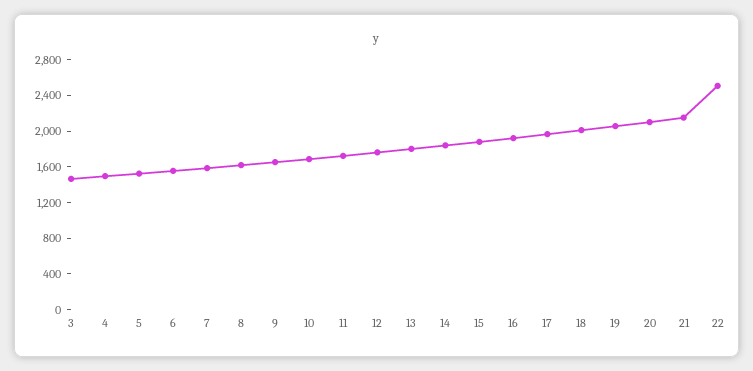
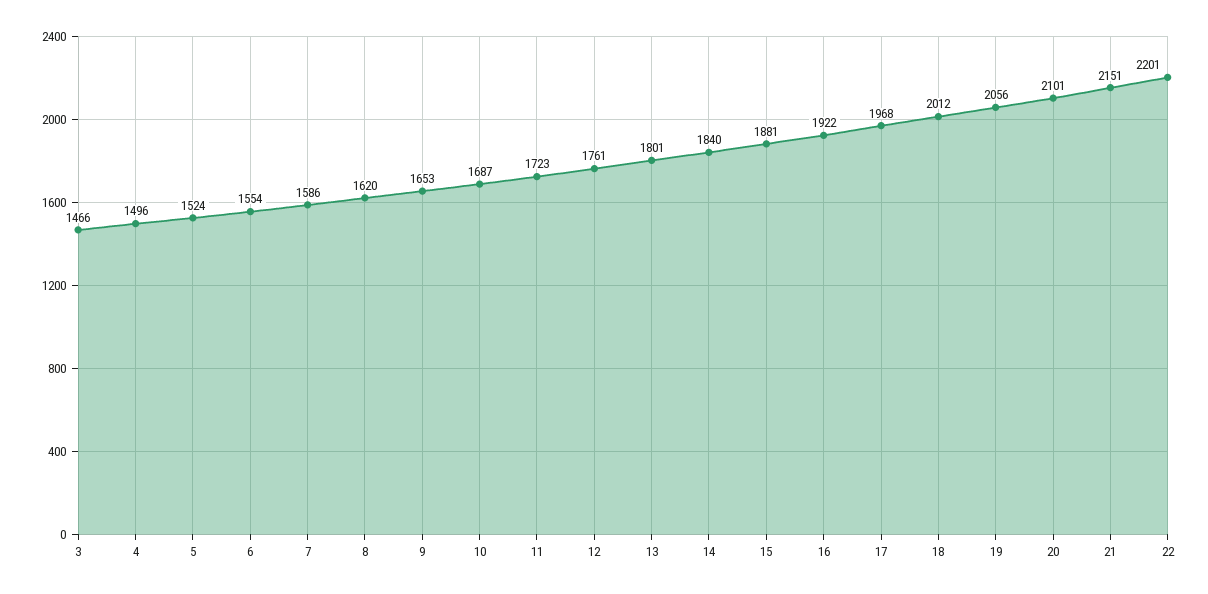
22: 2500 -> 2201

